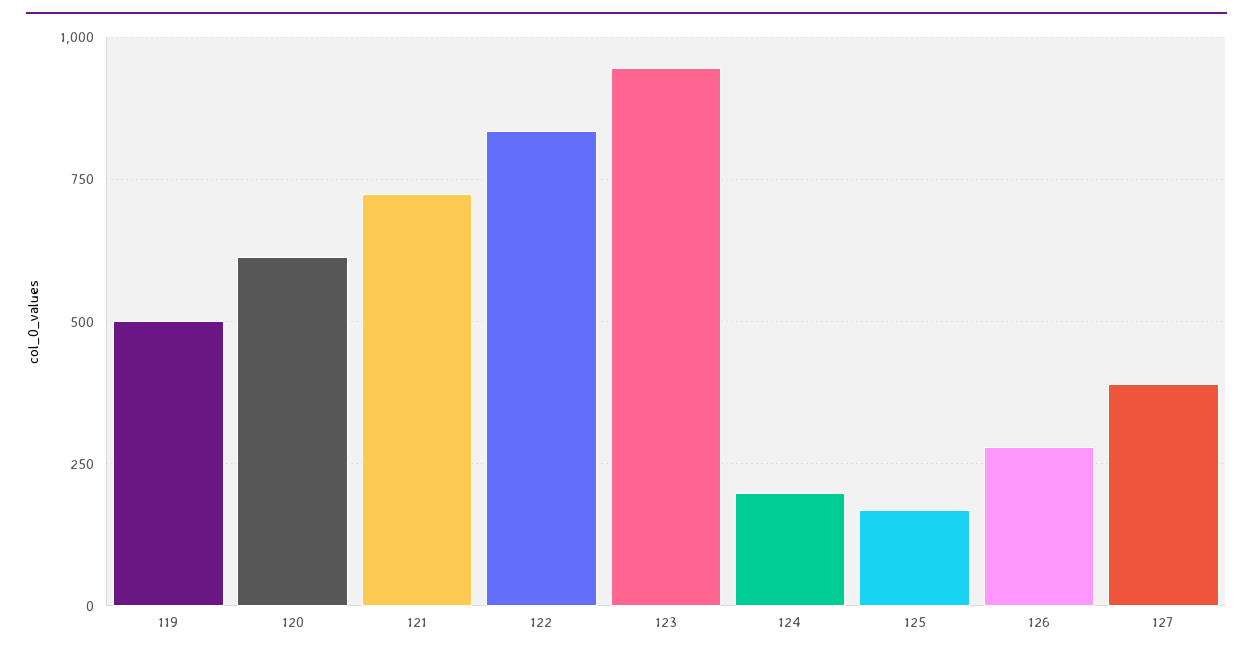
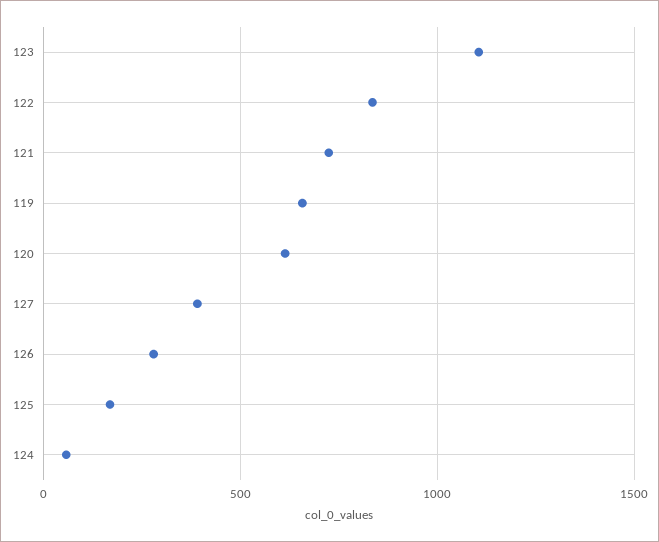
119: 500 -> 650
123: 950 -> 1100
124: 200 -> 50

